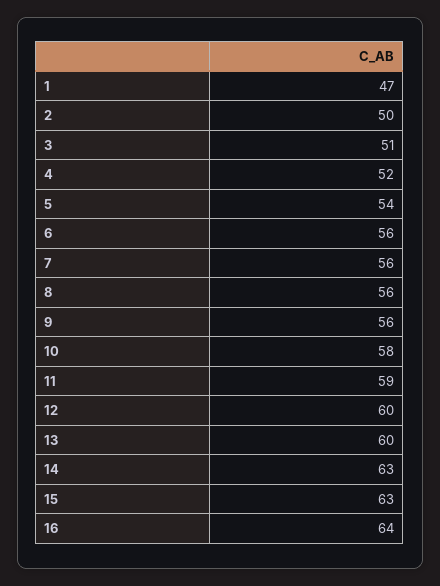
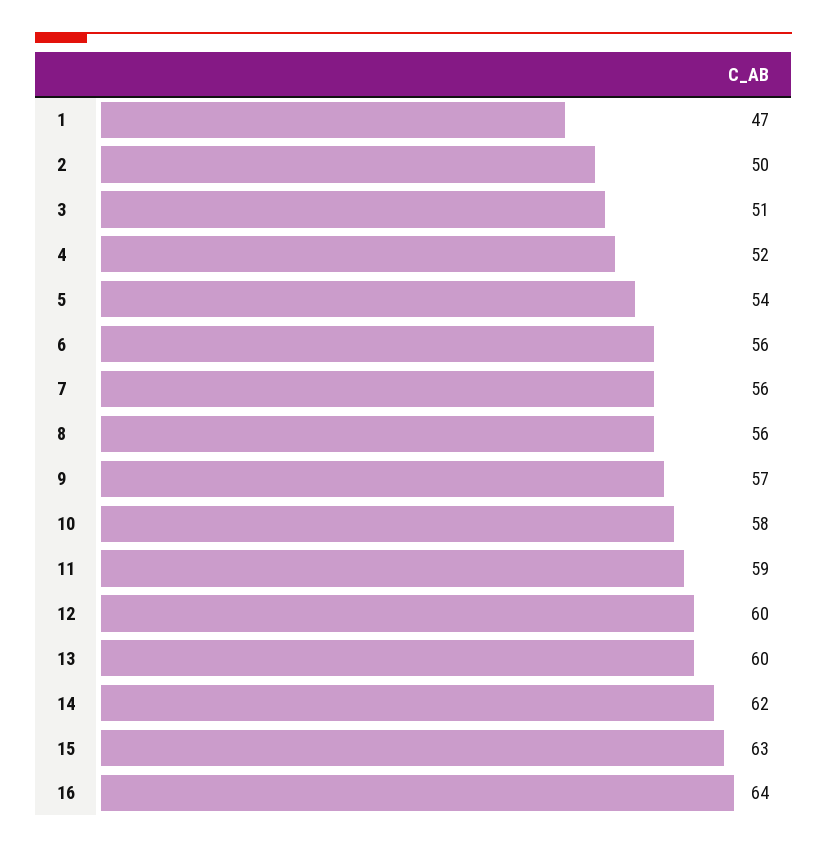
9: 56 -> 57
14: 63 -> 62

